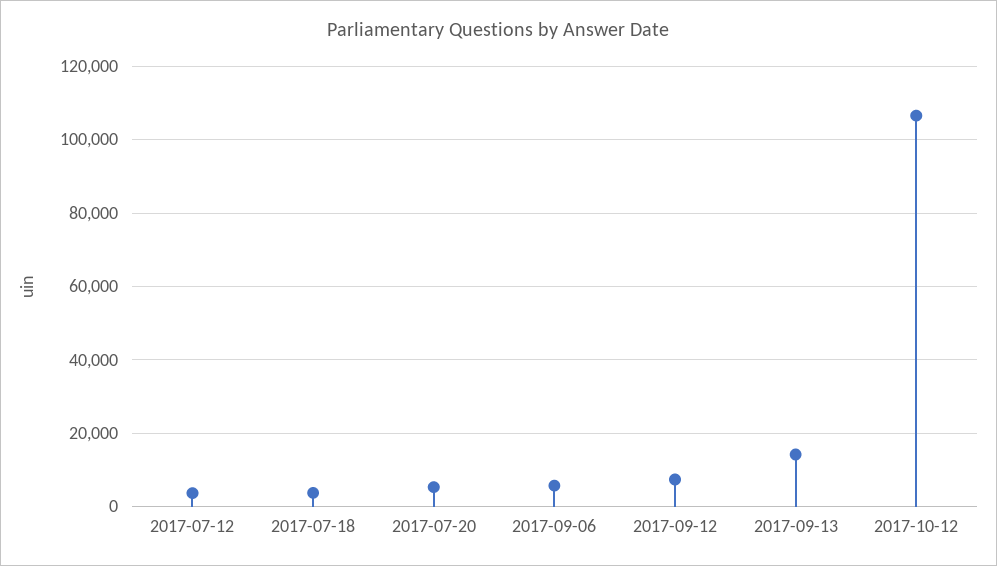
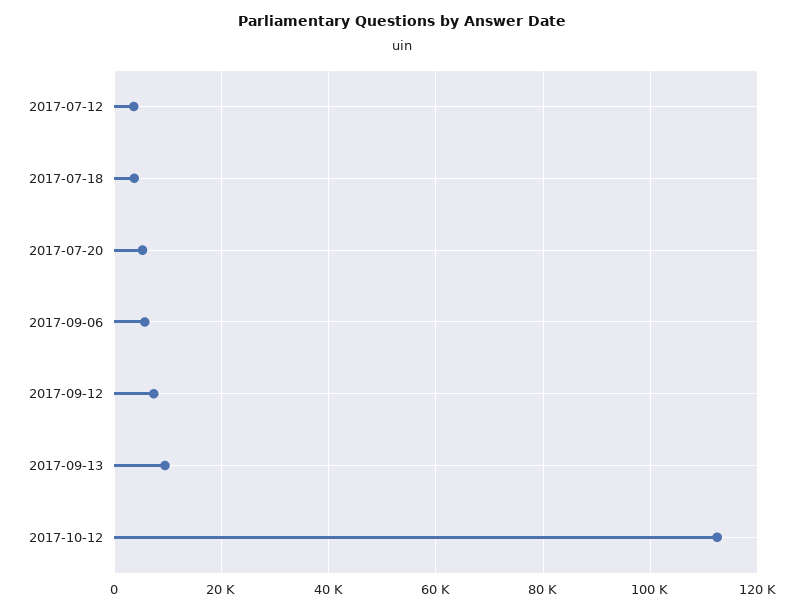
2017-09-13: 14000 -> 10000
2017-10-12: 106000 -> 112000

